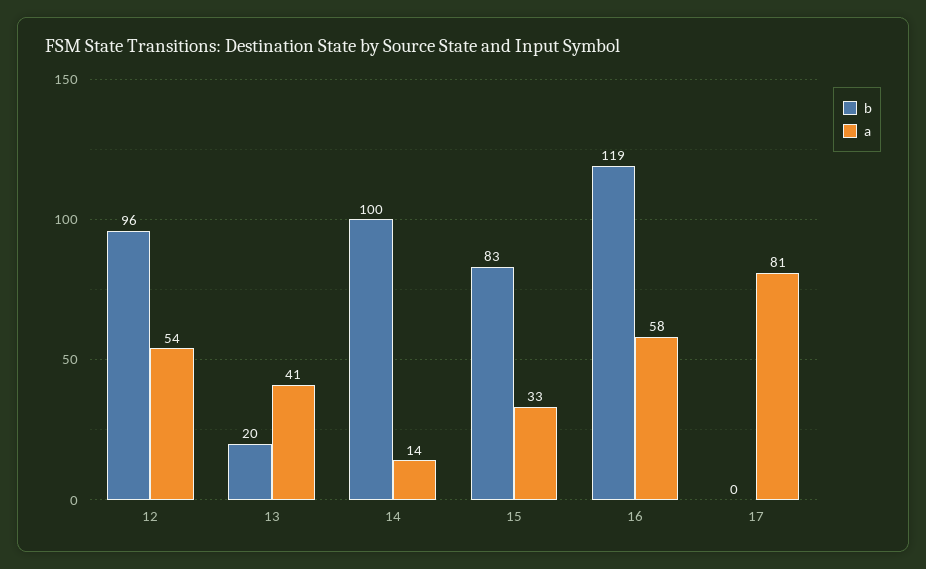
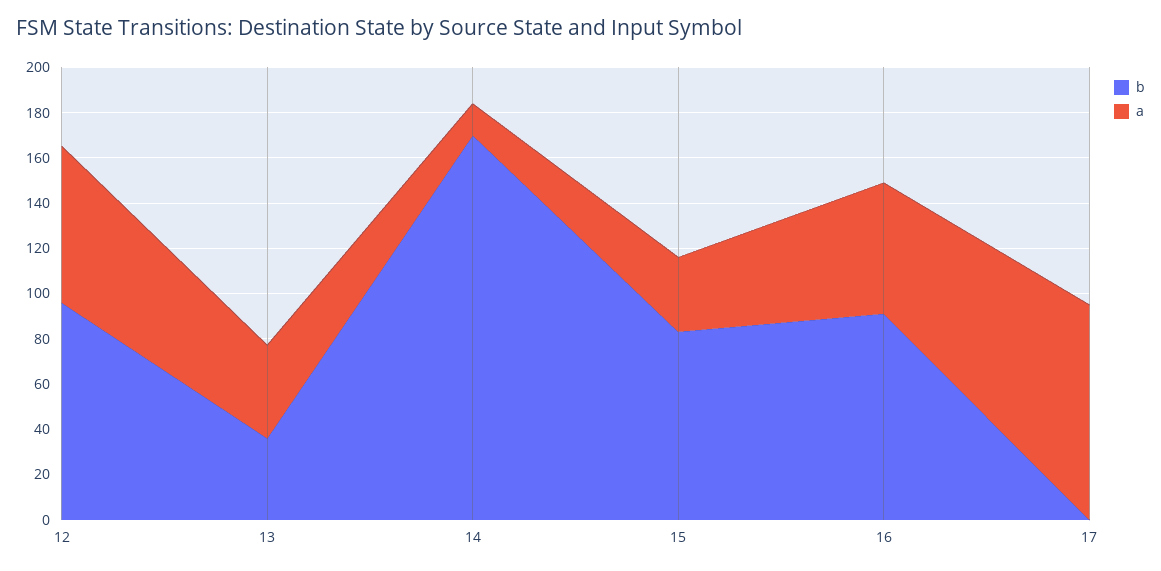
a, 12: 54 -> 70
b, 13: 20 -> 35
b, 14: 100 -> 170
b, 16: 119 -> 90
a, 17: 81 -> 95

